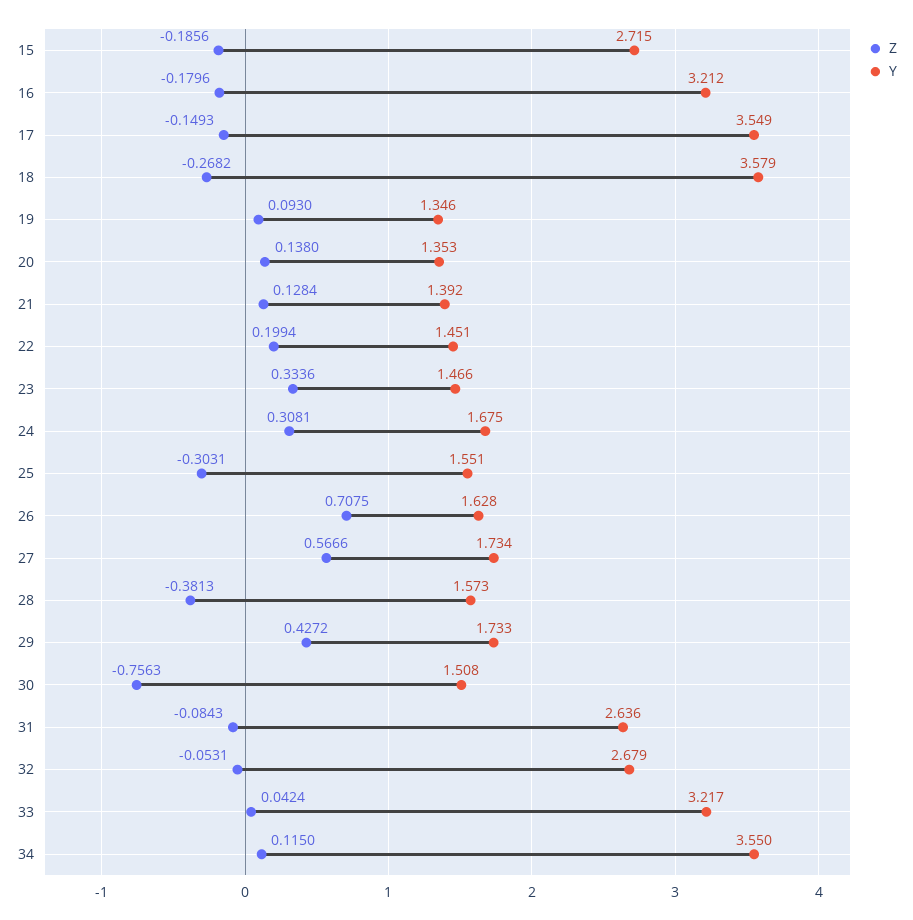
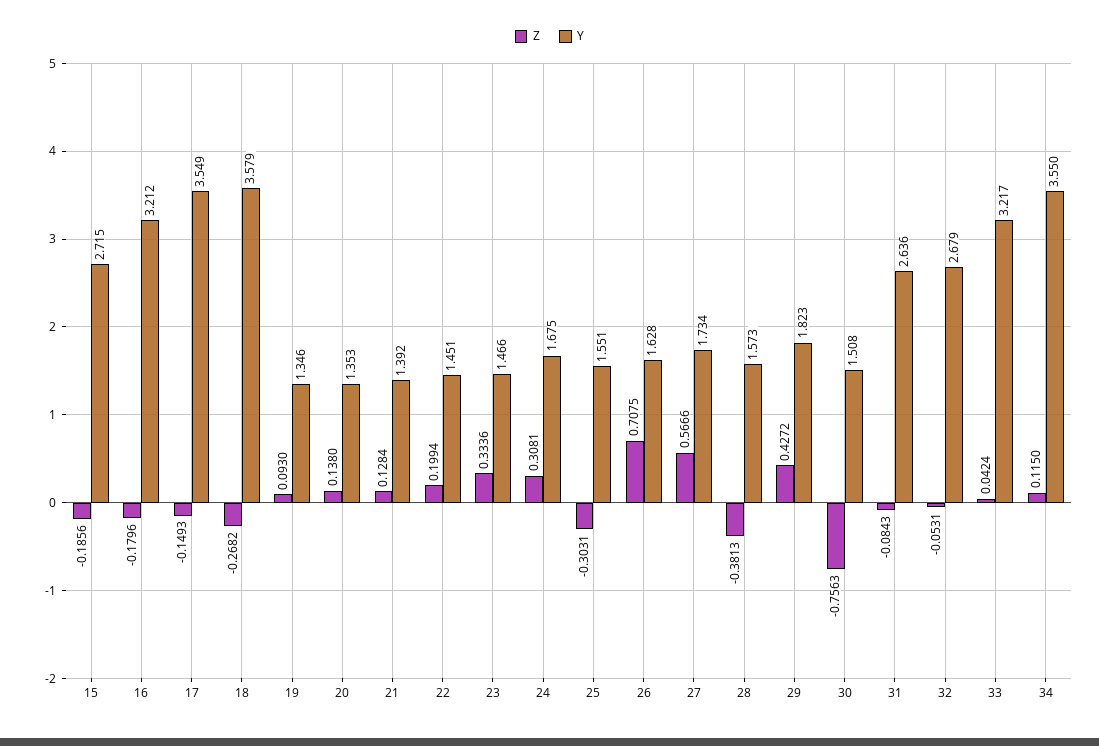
Y, 29: 1.733 -> 1.823

